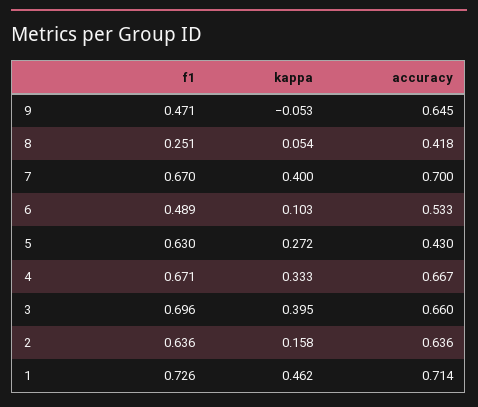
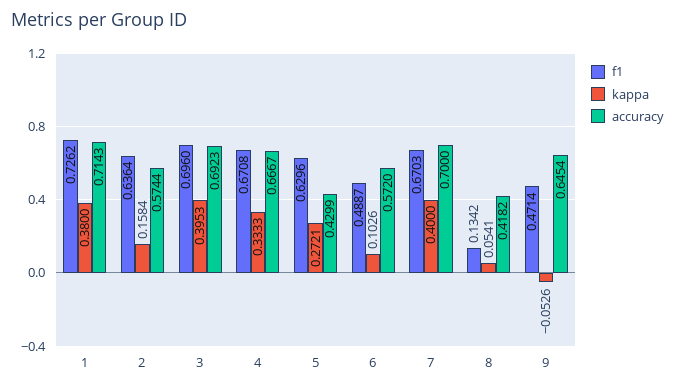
f1, 8: 0.251 -> 0.1342
accuracy, 6: 0.533 -> 0.572
accuracy, 3: 0.66 -> 0.6923
accuracy, 2: 0.636 -> 0.5744
kappa, 1: 0.462 -> 0.38

